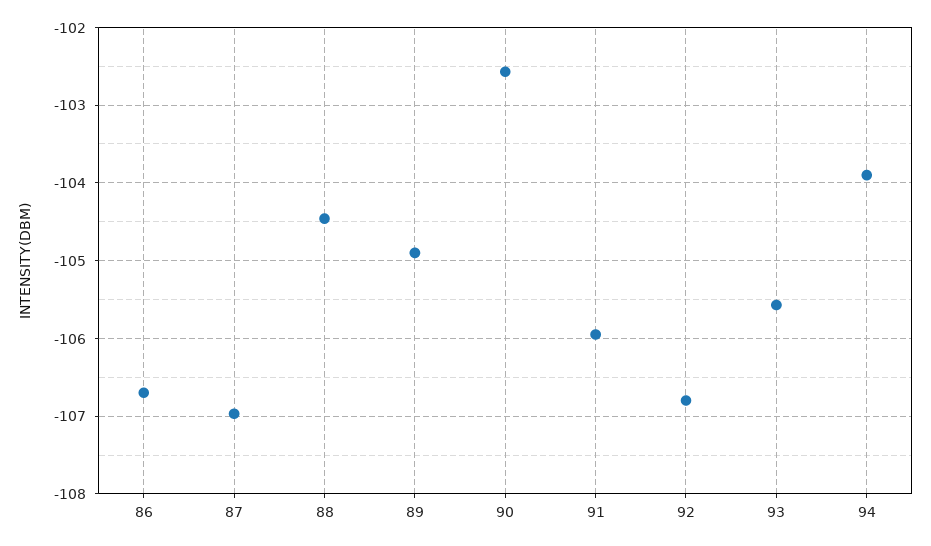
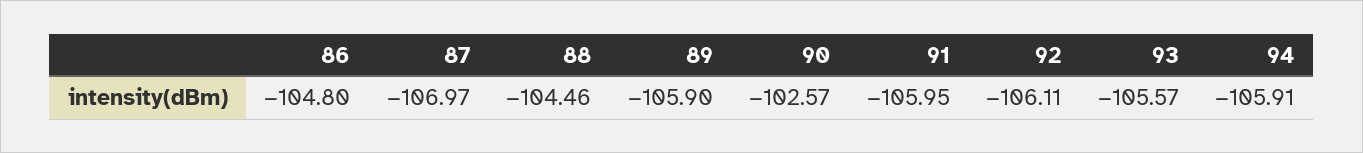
86: -106.7 -> -104.8
89: -104.9 -> -105.9
92: -106.8 -> -106.11
94: -103.9 -> -105.91

